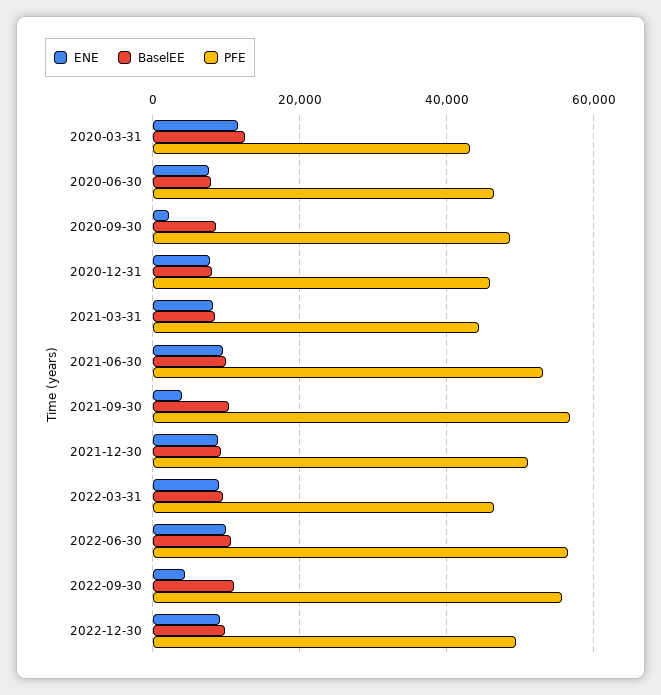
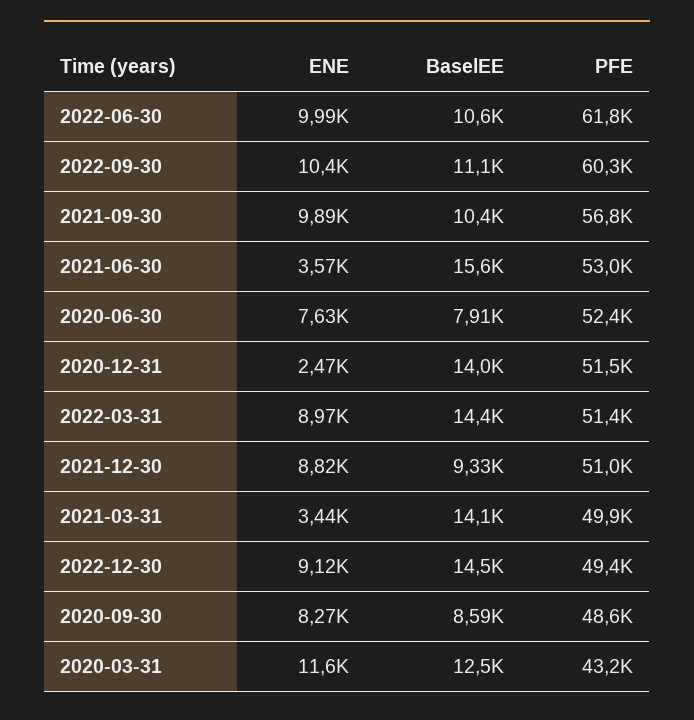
PFE, 2020-06-30: 46000 -> 52400
ENE, 2020-09-30: 2000 -> 8270
ENE, 2020-12-31: 8000 -> 2470
BaselEE, 2020-12-31: 8000 -> 14000
PFE, 2020-12-31: 46000 -> 51500
ENE, 2021-03-31: 8000 -> 3440
BaselEE, 2021-03-31: 8000 -> 14100
PFE, 2021-03-31: 44000 -> 49900
ENE, 2021-06-30: 10000 -> 3570
BaselEE, 2021-06-30: 10000 -> 15600
ENE, 2021-09-30: 4000 -> 9890
BaselEE, 2022-03-31: 10000 -> 14400
PFE, 2022-03-31: 46000 -> 51400
PFE, 2022-06-30: 56000 -> 61800
ENE, 2022-09-30: 4000 -> 10400
PFE, 2022-09-30: 56000 -> 60300
BaselEE, 2022-12-30: 10000 -> 14500

